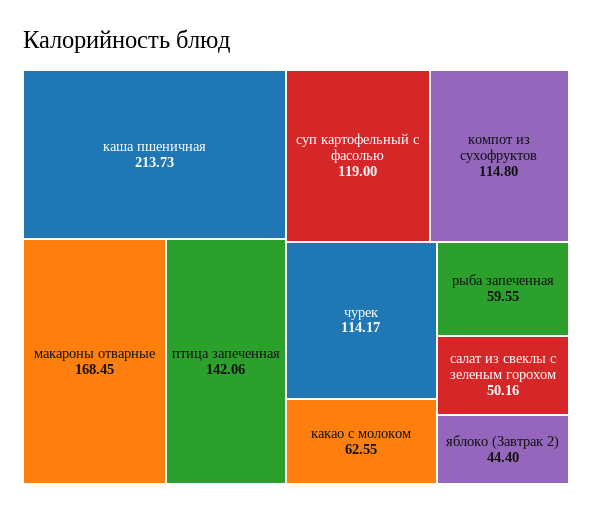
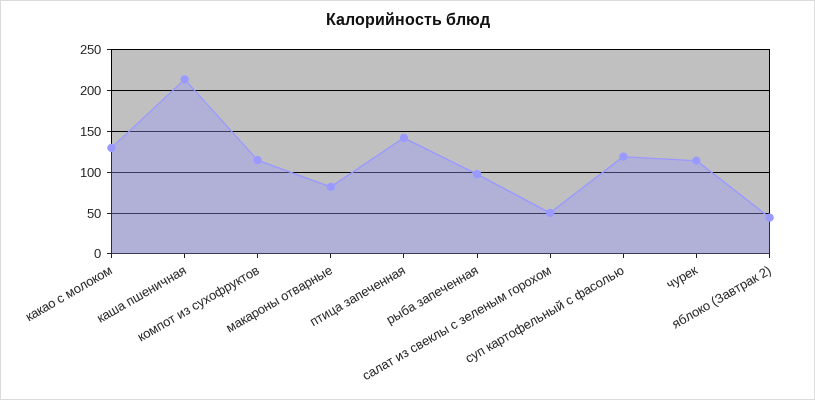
макароны отварные: 168.45 -> 80
какао с молоком: 62.55 -> 130
рыба запеченная: 59.55 -> 100

